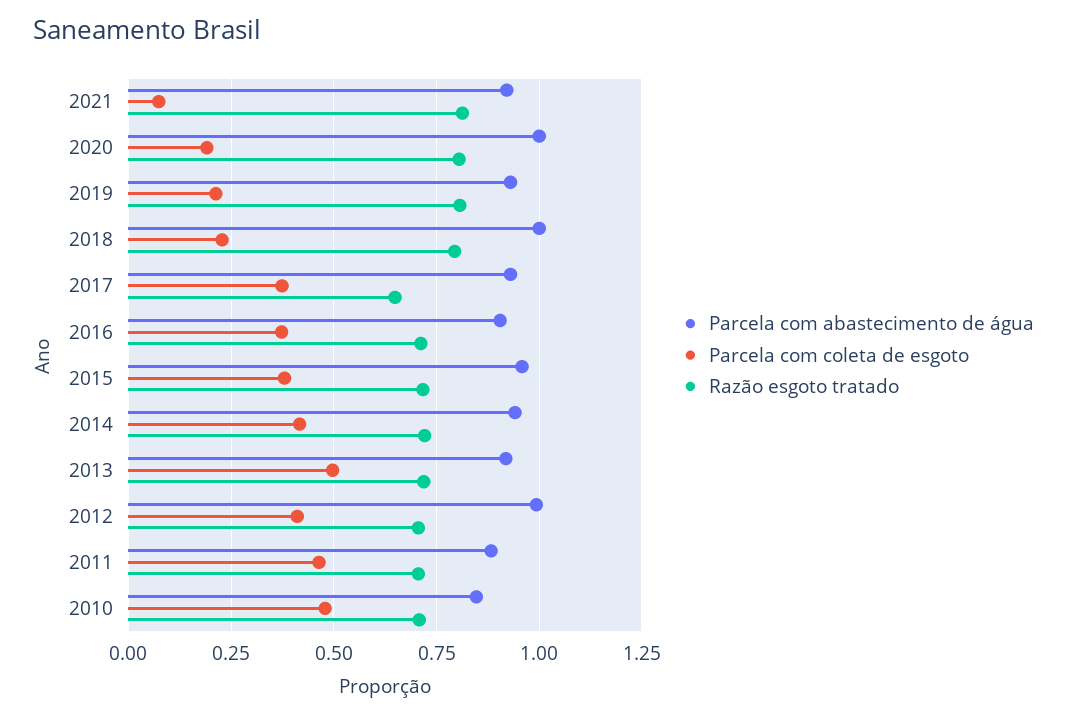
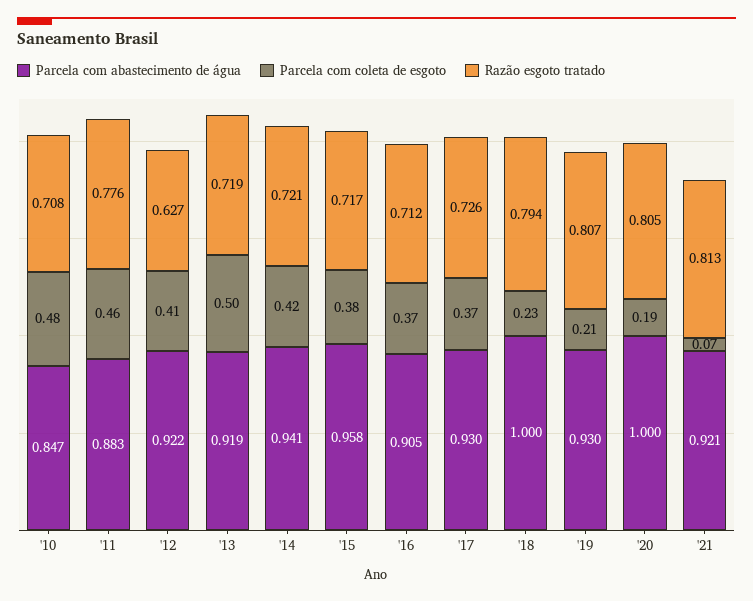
Razão esgoto tratado, 2017: 0.65 -> 0.726
Parcela com abastecimento de água, 2012: 1 -> 0.922
Razão esgoto tratado, 2012: 0.7 -> 0.627
Razão esgoto tratado, 2011: 0.7 -> 0.776

